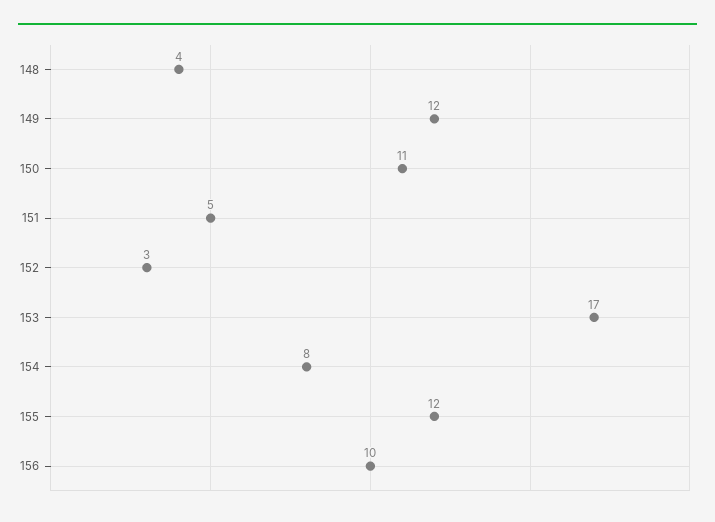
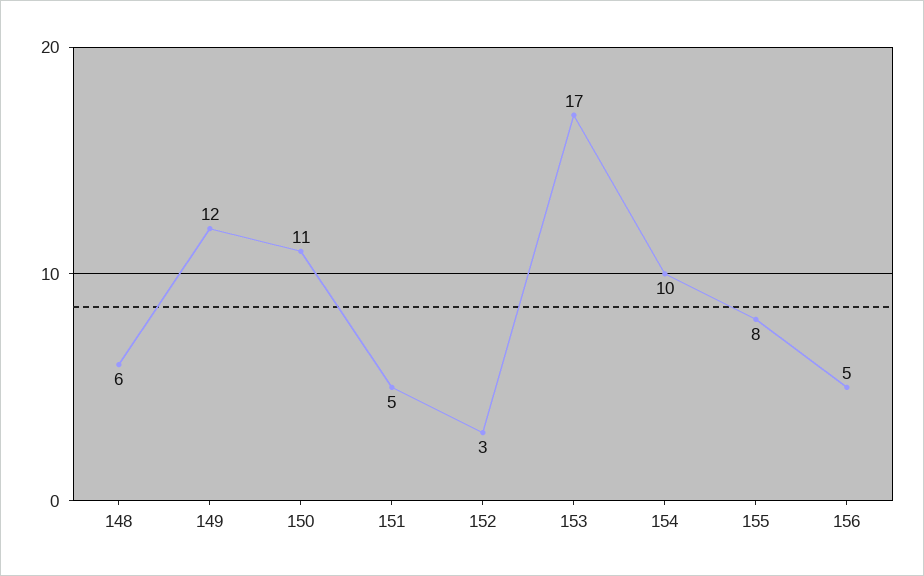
148: 4 -> 6
154: 8 -> 10
155: 12 -> 8
156: 10 -> 5

